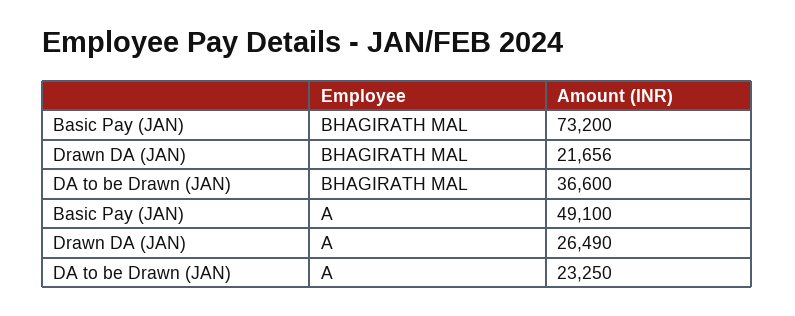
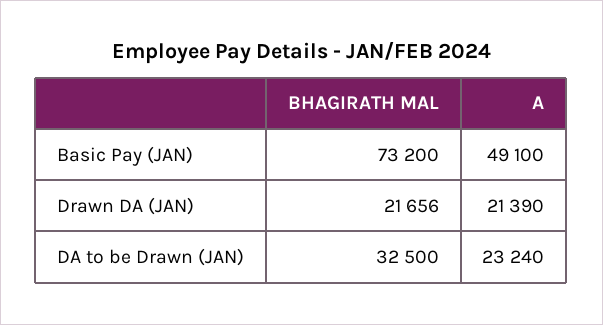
DA to be Drawn (JAN), BHAGIRATH MAL: 36600 -> 32500
Drawn DA (JAN), A: 26490 -> 21390
DA to be Drawn (JAN), A: 23250 -> 23240

